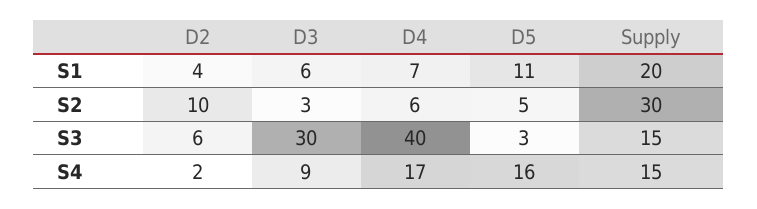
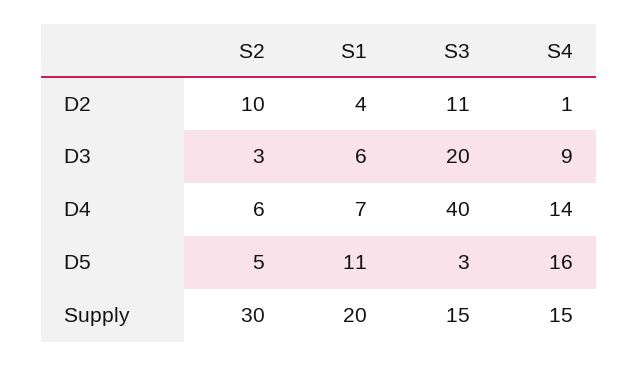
D2, S3: 6 -> 11
D3, S3: 30 -> 20
D2, S4: 2 -> 1
D4, S4: 17 -> 14

